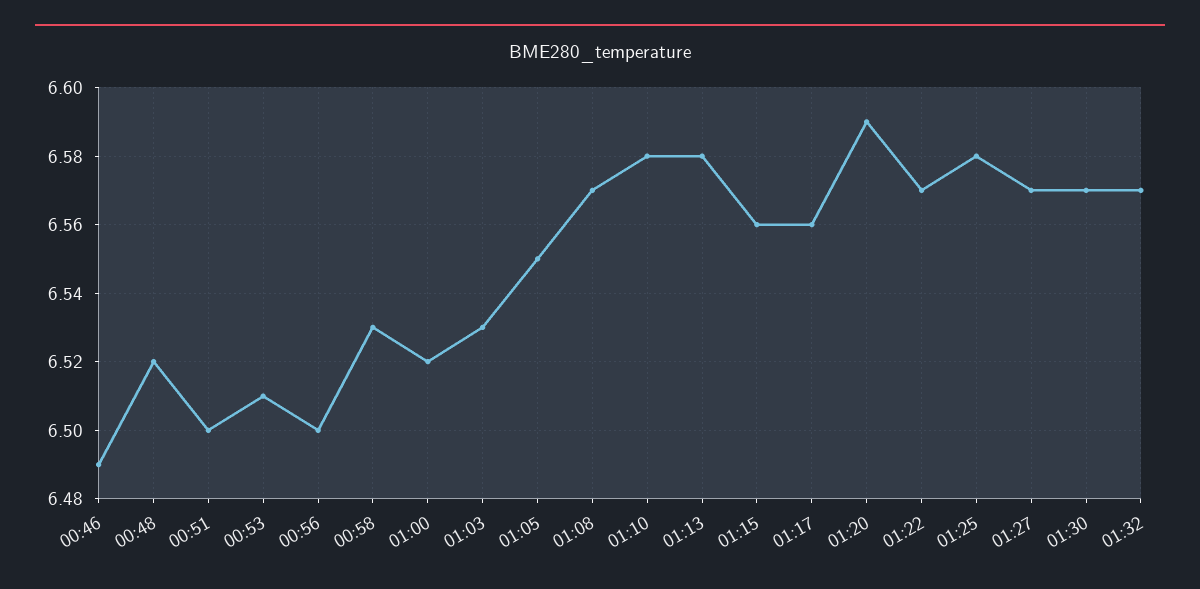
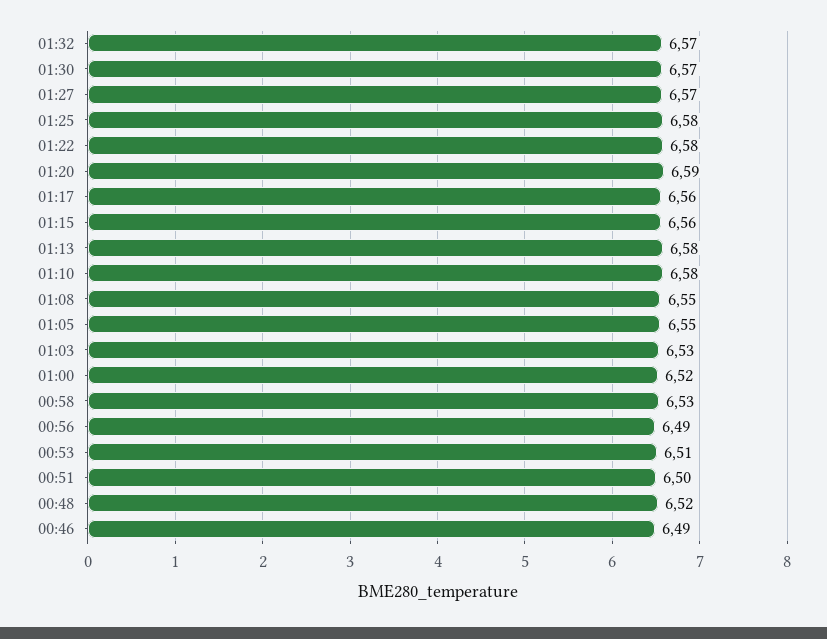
00:56: 6.5 -> 6.49
01:08: 6.57 -> 6.55
01:22: 6.57 -> 6.58

